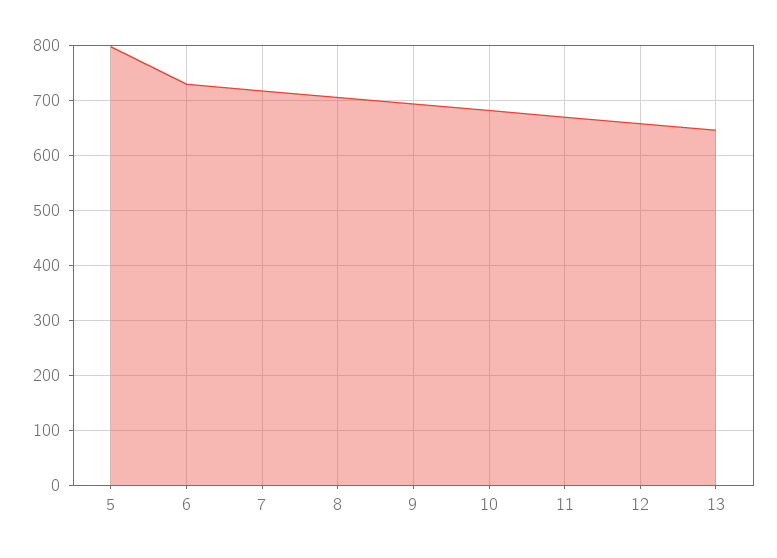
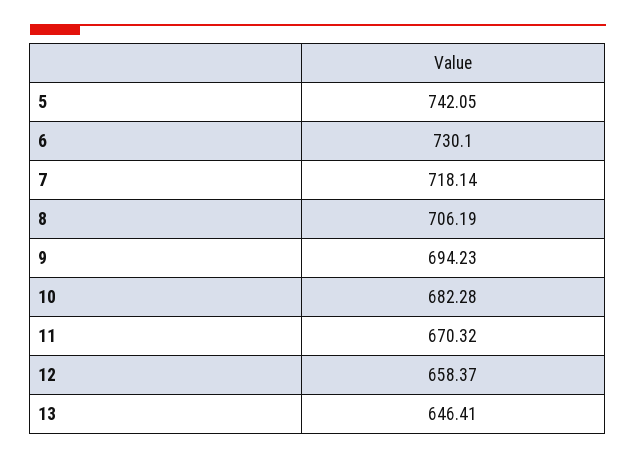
5: 800 -> 742.05

